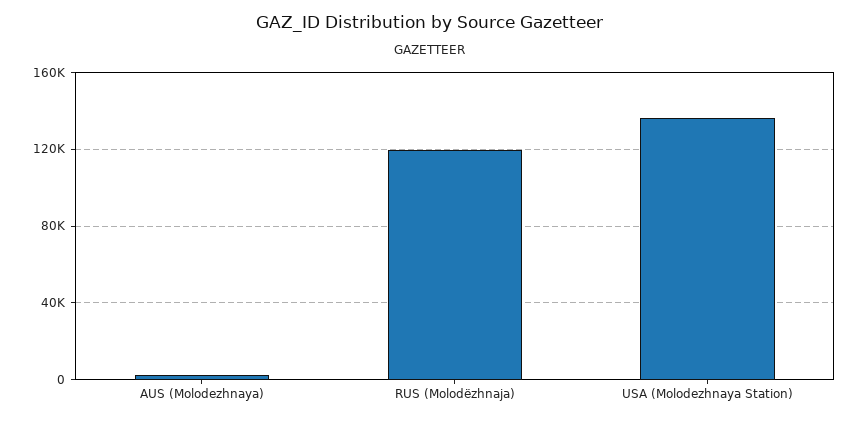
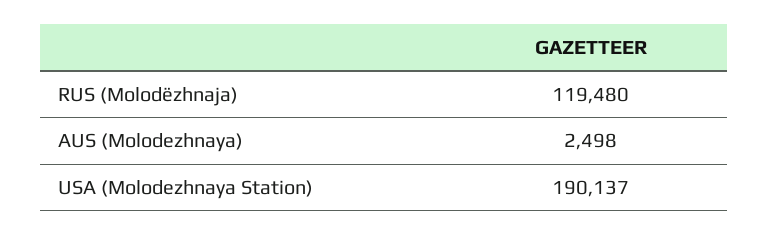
USA (Molodezhnaya Station): 135000 -> 190137

